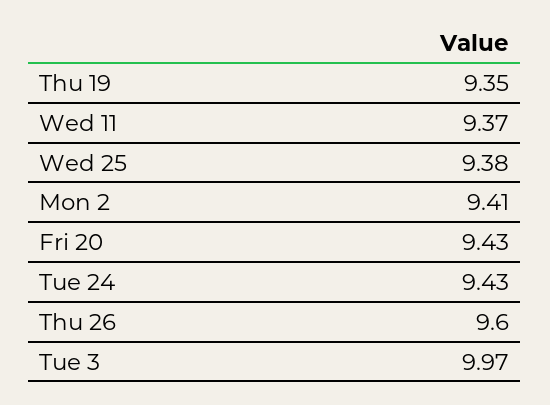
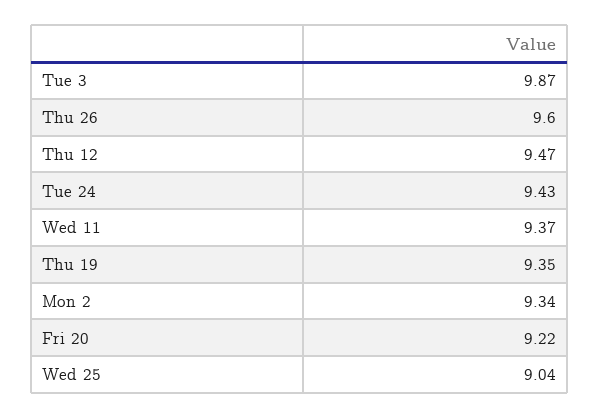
Wed 25: 9.38 -> 9.04
Mon 2: 9.41 -> 9.34
Fri 20: 9.43 -> 9.22
Tue 3: 9.97 -> 9.87
Thu 12: none -> 9.47

